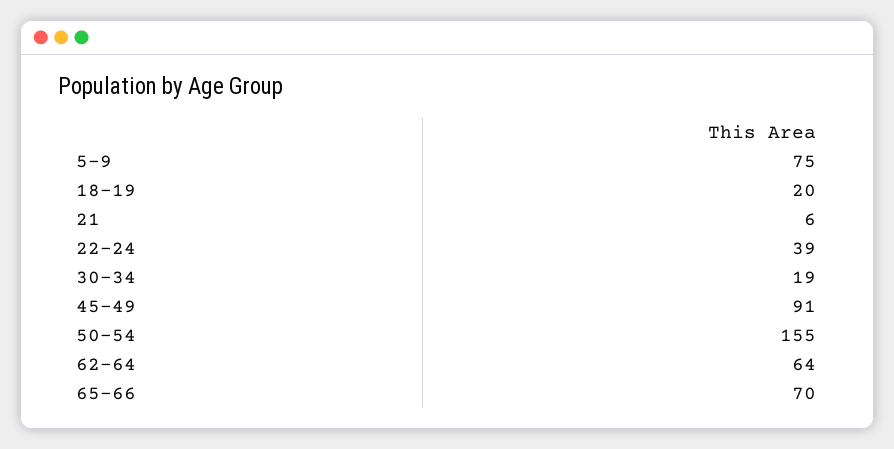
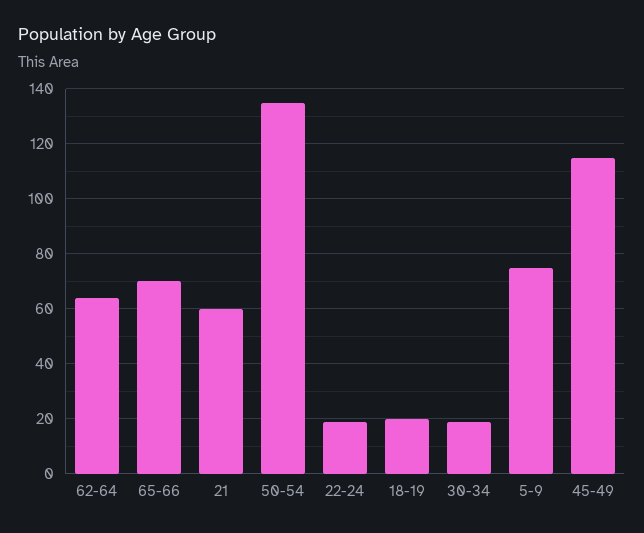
21: 6 -> 60
22-24: 39 -> 20
45-49: 91 -> 115
50-54: 155 -> 135

